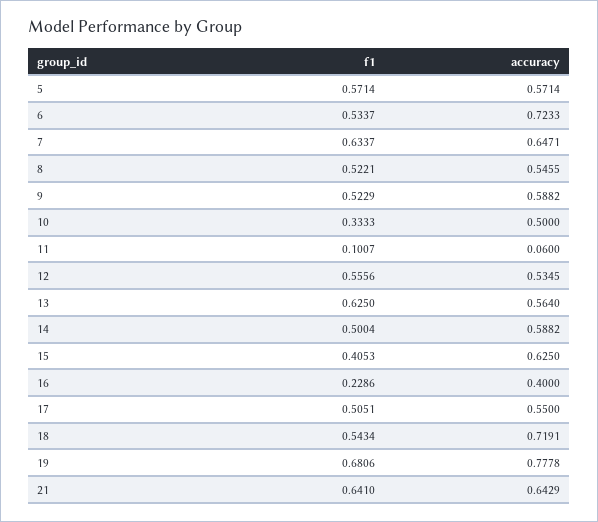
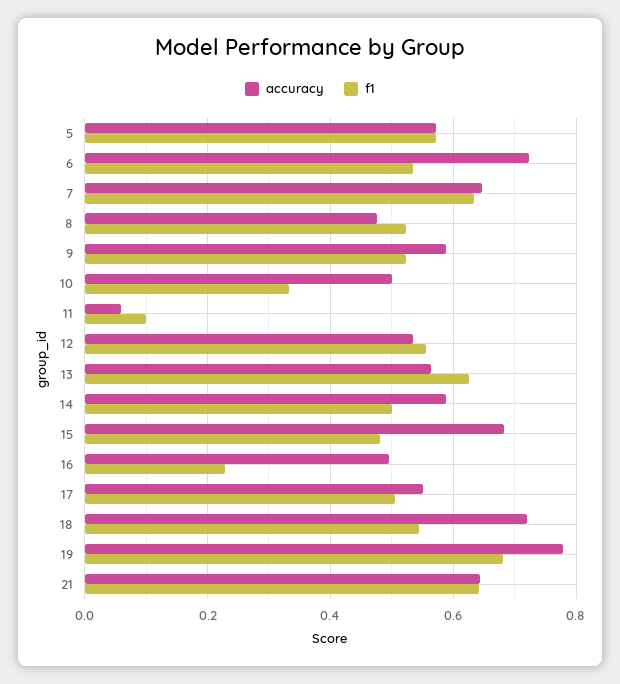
accuracy, 8: 0.5455 -> 0.48
f1, 15: 0.4053 -> 0.48
accuracy, 15: 0.625 -> 0.68
accuracy, 16: 0.4 -> 0.5

